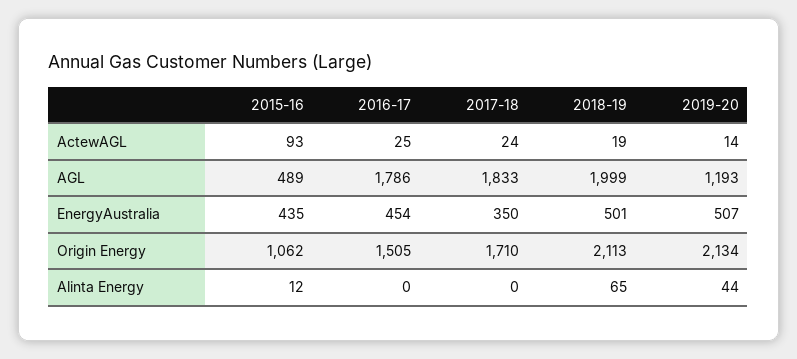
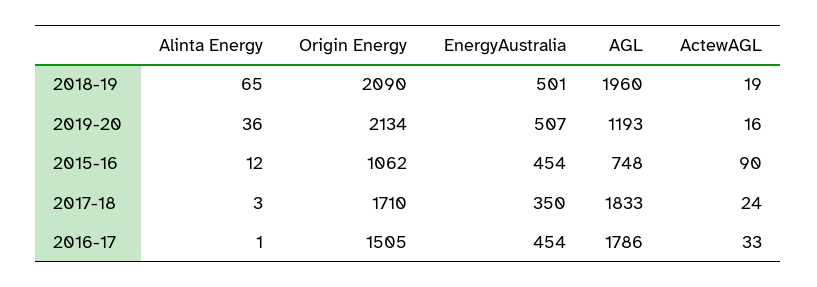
2015-16, ActewAGL: 93 -> 90
2016-17, ActewAGL: 25 -> 33
2019-20, ActewAGL: 14 -> 16
2015-16, AGL: 489 -> 748
2018-19, AGL: 1999 -> 1960
2015-16, EnergyAustralia: 435 -> 454
2018-19, Origin Energy: 2113 -> 2090
2016-17, Alinta Energy: 0 -> 1
2017-18, Alinta Energy: 0 -> 3
2019-20, Alinta Energy: 44 -> 36

